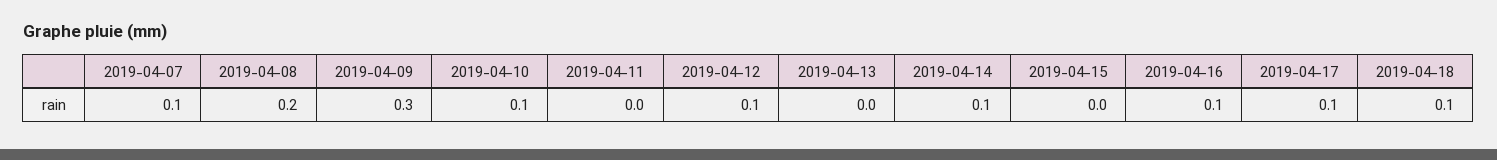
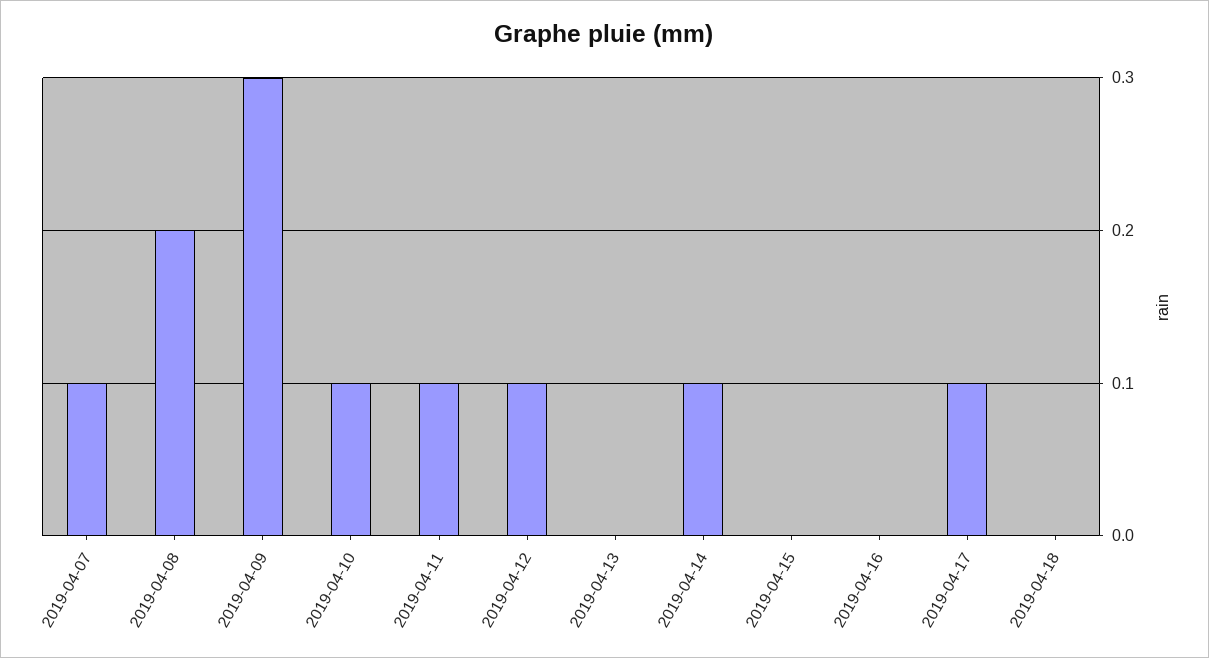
2019-04-11: 0 -> 0.1
2019-04-16: 0.1 -> 0
2019-04-18: 0.1 -> 0

